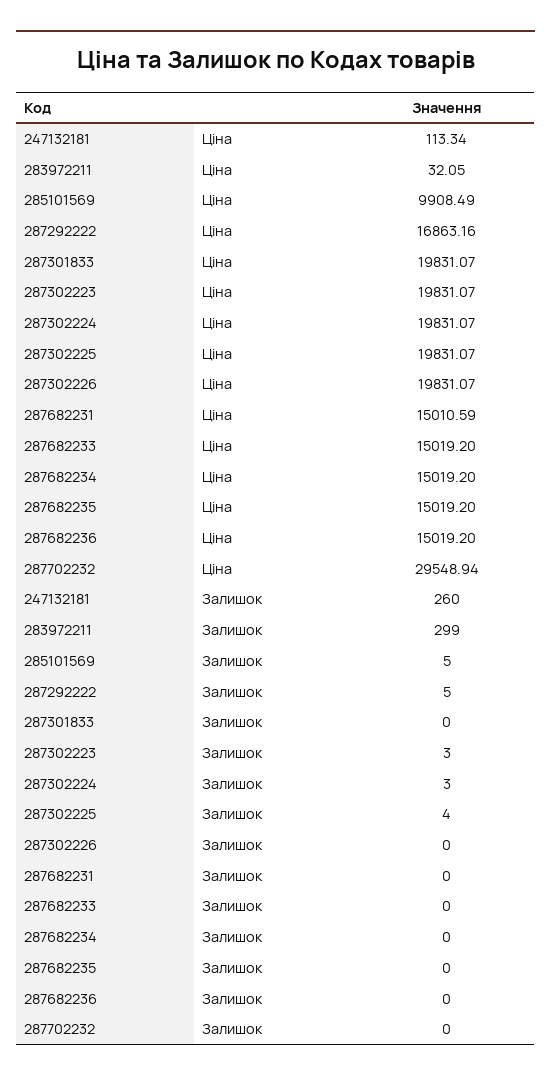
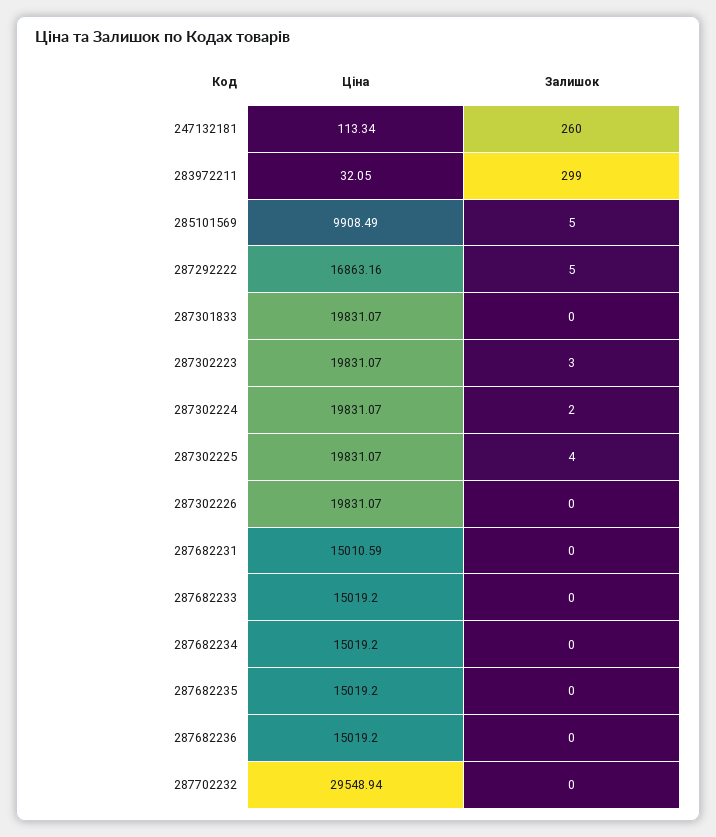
287302224, Залишок: 3 -> 2

